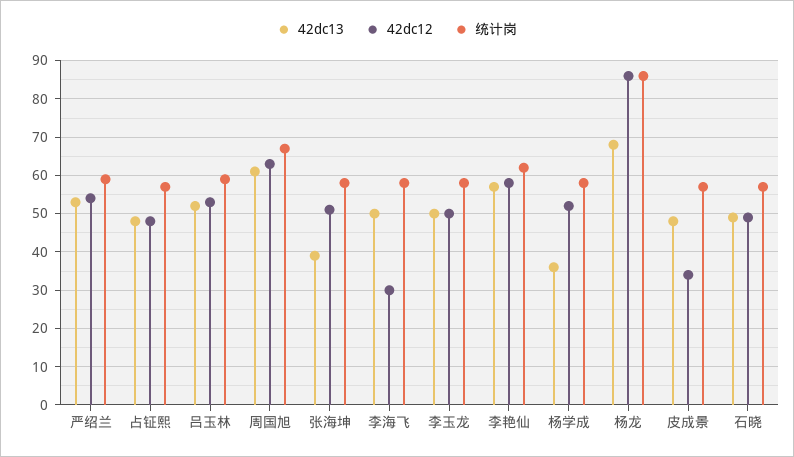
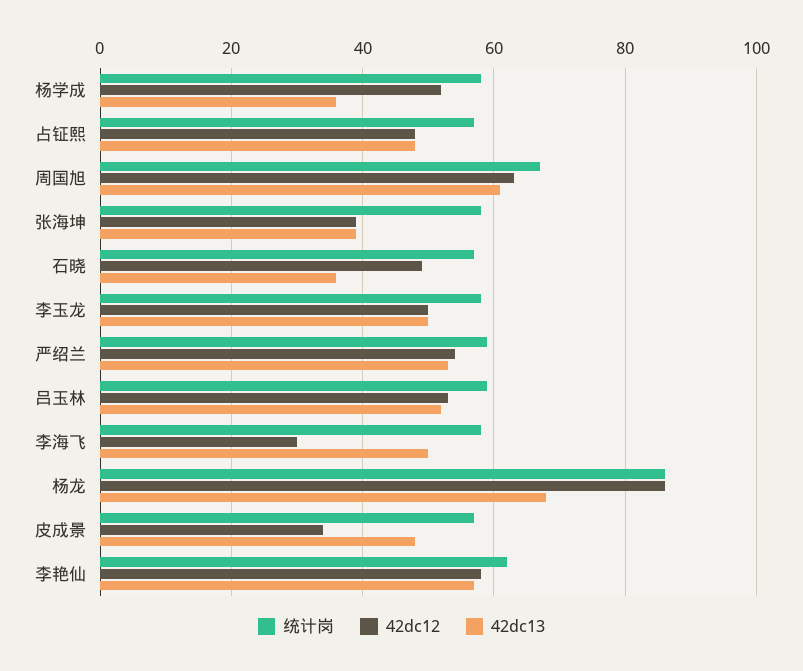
42dc12, 张海坤: 50 -> 40
42dc13, 石晓: 50 -> 35

